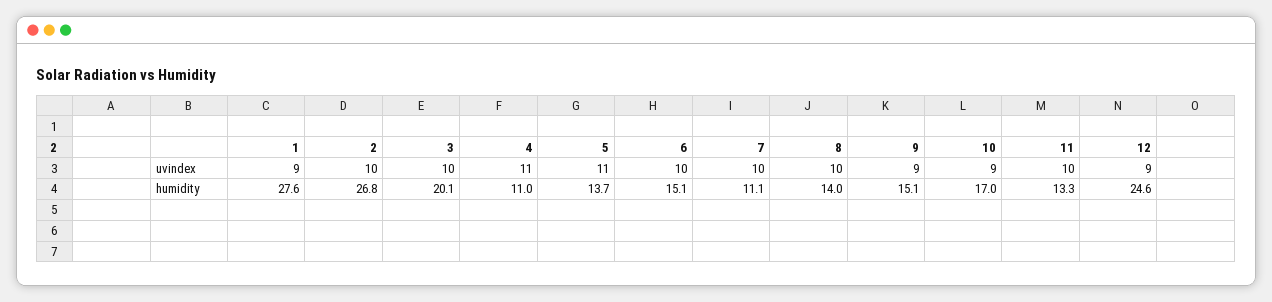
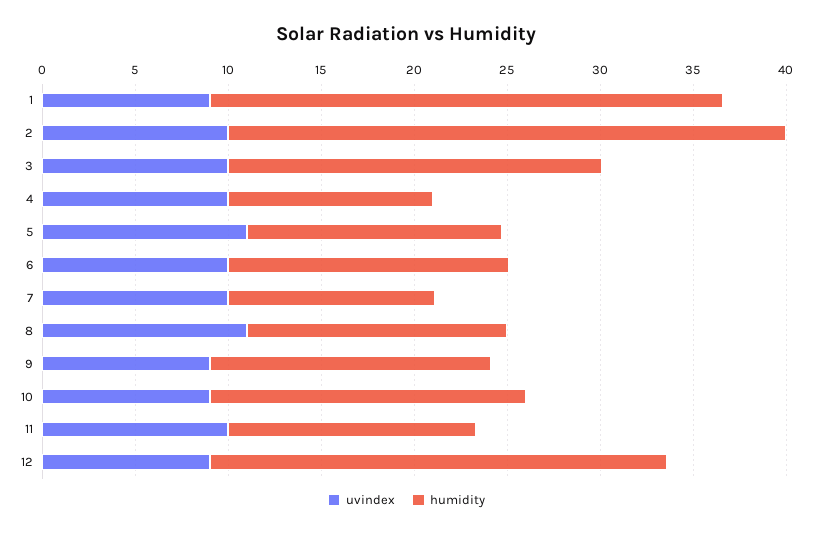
uvindex, 4: 11 -> 10
uvindex, 8: 10 -> 11
humidity, 2: 26.8 -> 30

